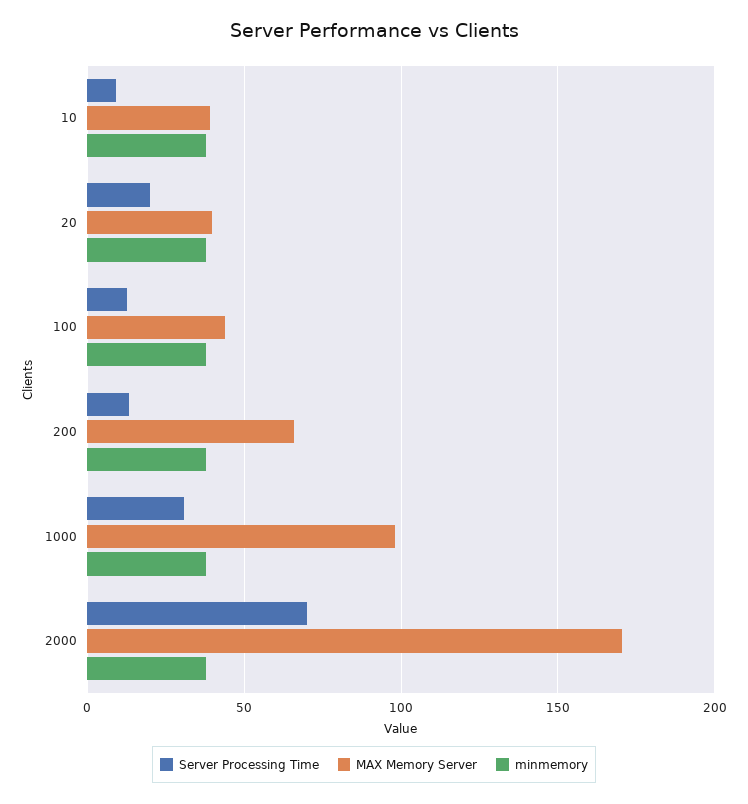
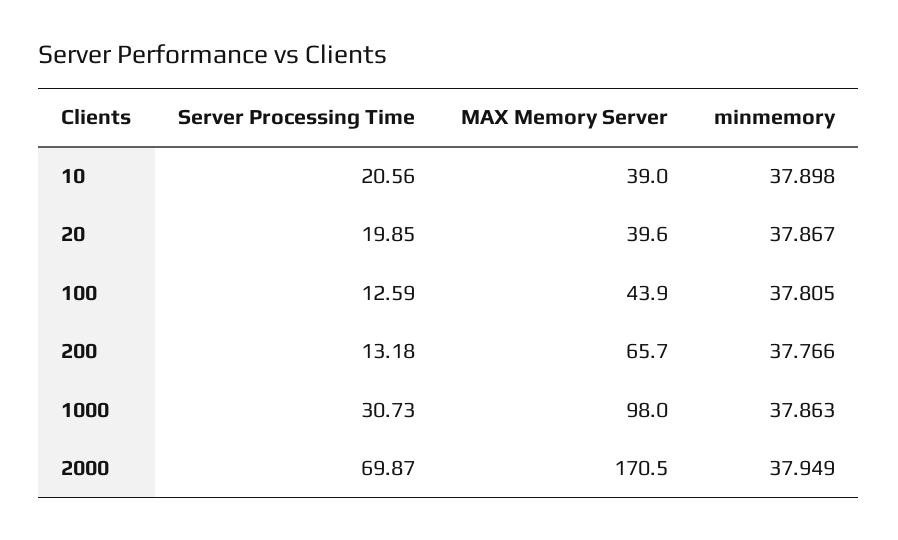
Server Processing Time, 10: 10 -> 20.56

